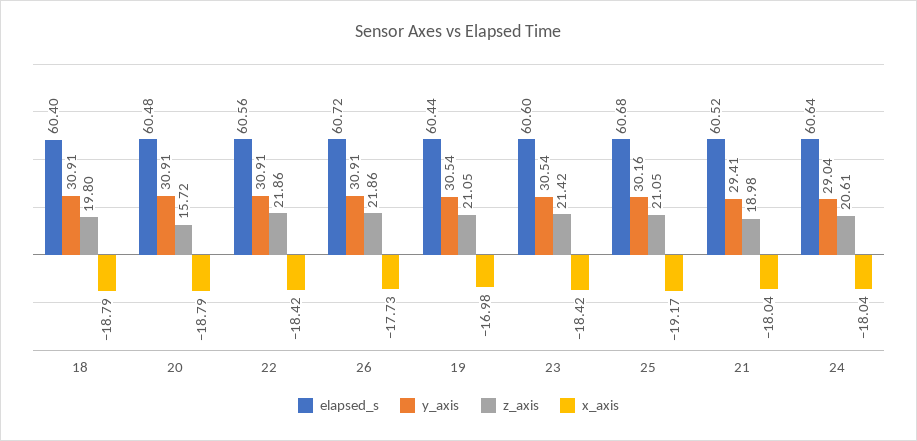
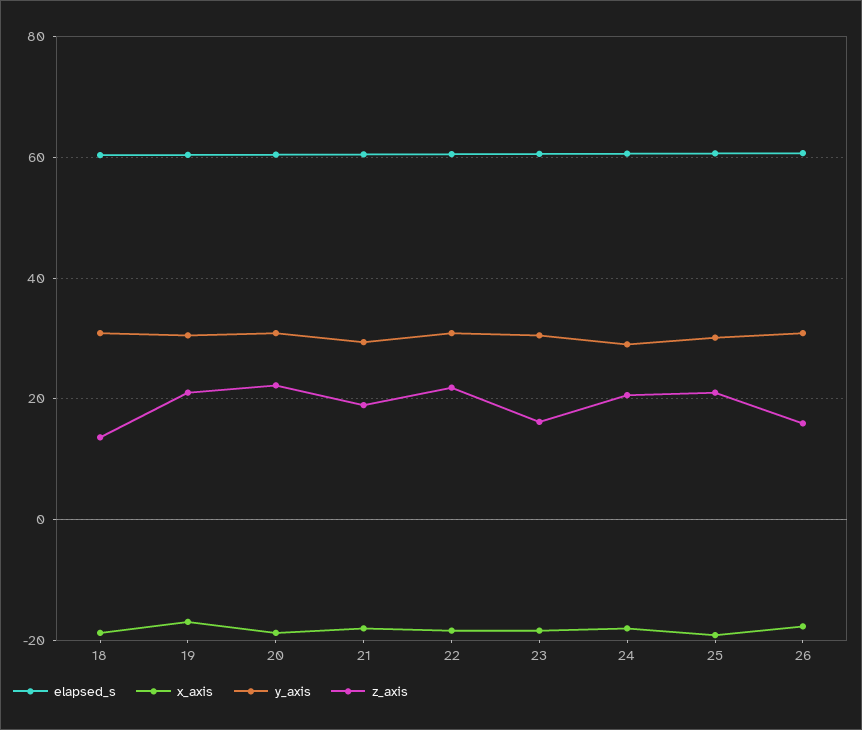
z_axis, 18: 19.8 -> 14
z_axis, 20: 15.72 -> 22
z_axis, 26: 21.86 -> 16
z_axis, 23: 21.42 -> 16

